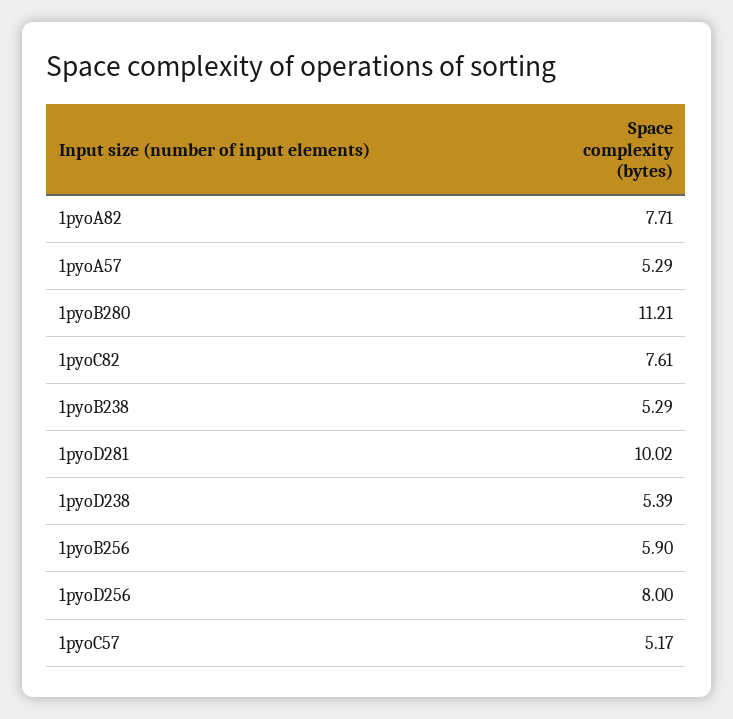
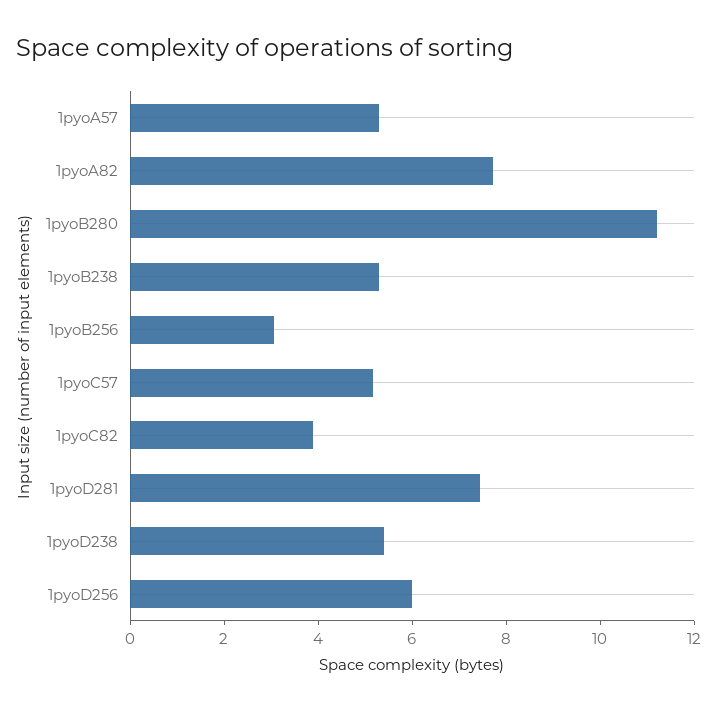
1pyoC82: 7.61 -> 4
1pyoD281: 10.02 -> 7.5
1pyoB256: 5.9 -> 3
1pyoD256: 8 -> 6

